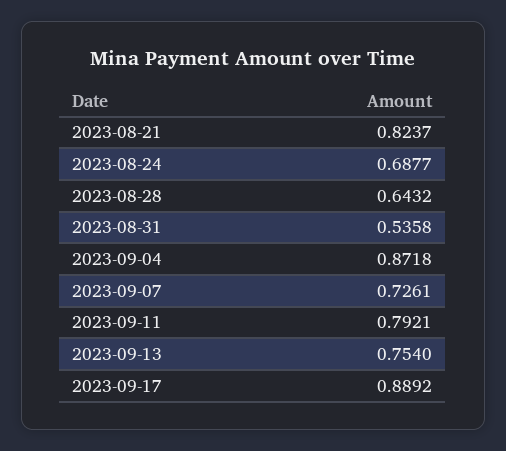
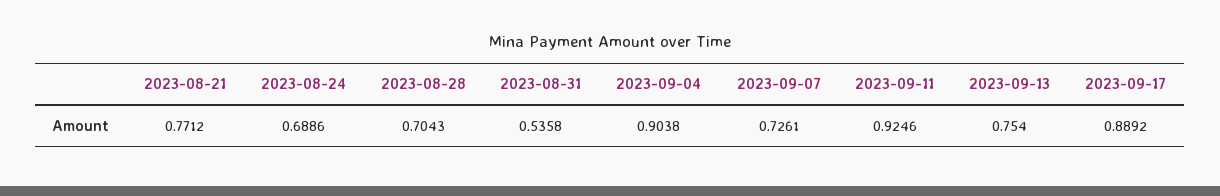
2023-08-21: 0.8237 -> 0.7712
2023-08-24: 0.6877 -> 0.6886
2023-08-28: 0.6432 -> 0.7043
2023-09-04: 0.8718 -> 0.9038
2023-09-11: 0.7921 -> 0.9246

